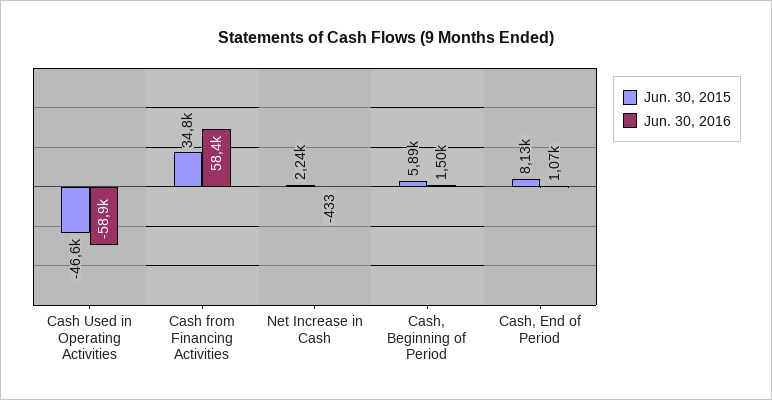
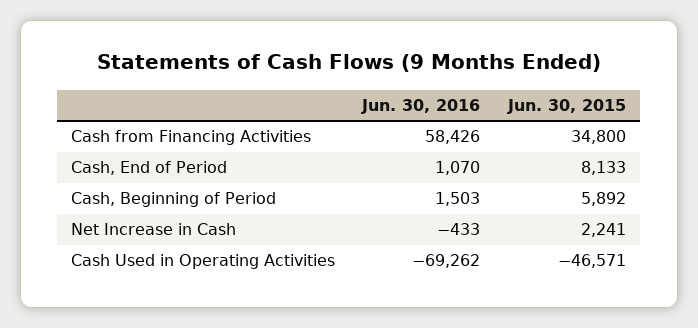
Jun. 30, 2016, Cash Used in Operating Activities: -58900 -> -69262

